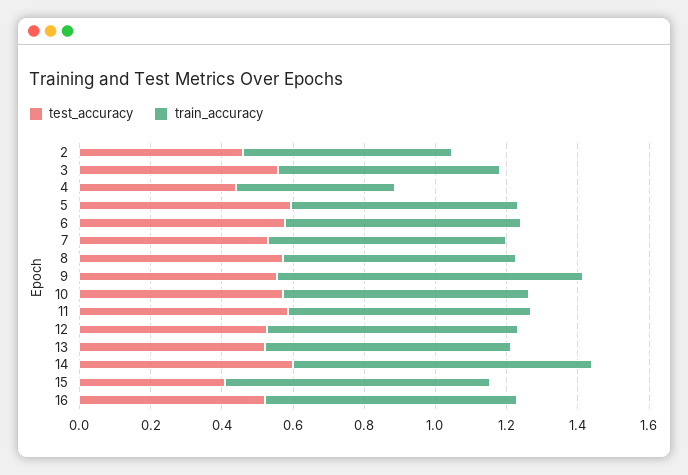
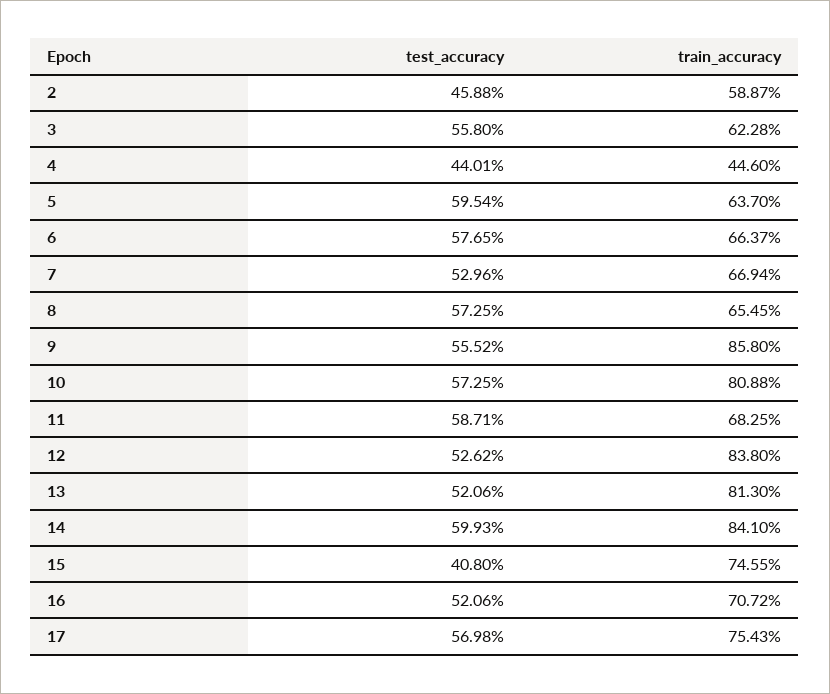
train_accuracy, 10: 0.7 -> 0.8088
train_accuracy, 12: 0.7 -> 0.838
train_accuracy, 13: 0.7 -> 0.813
test_accuracy, 17: none -> 0.5698
train_accuracy, 17: none -> 0.7543

